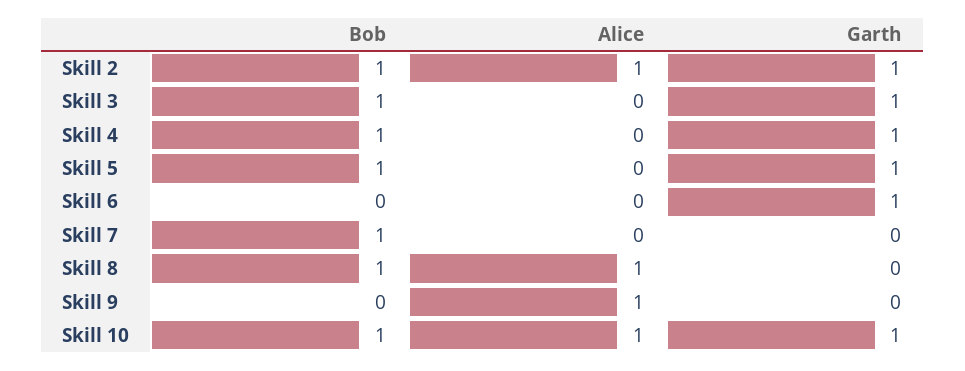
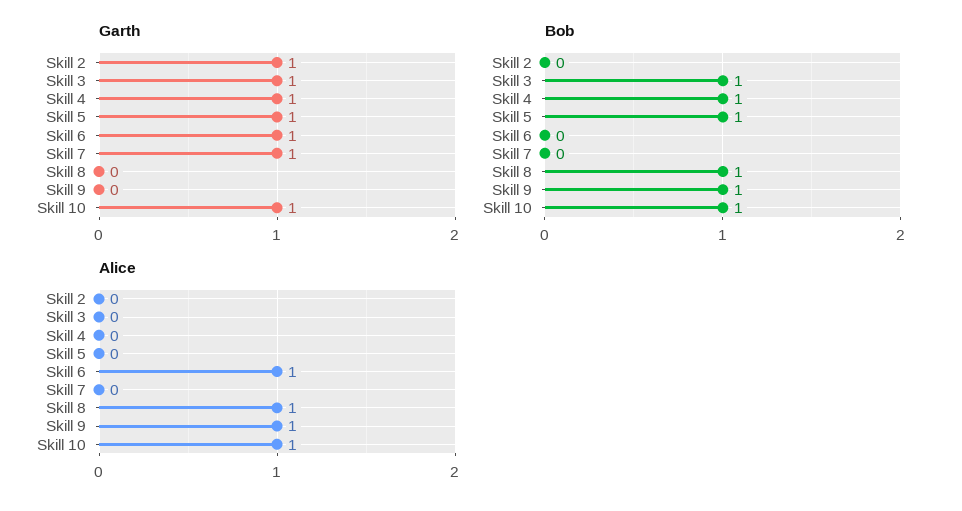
Bob, Skill 2: 1 -> 0
Alice, Skill 2: 1 -> 0
Alice, Skill 6: 0 -> 1
Bob, Skill 7: 1 -> 0
Garth, Skill 7: 0 -> 1
Bob, Skill 9: 0 -> 1

